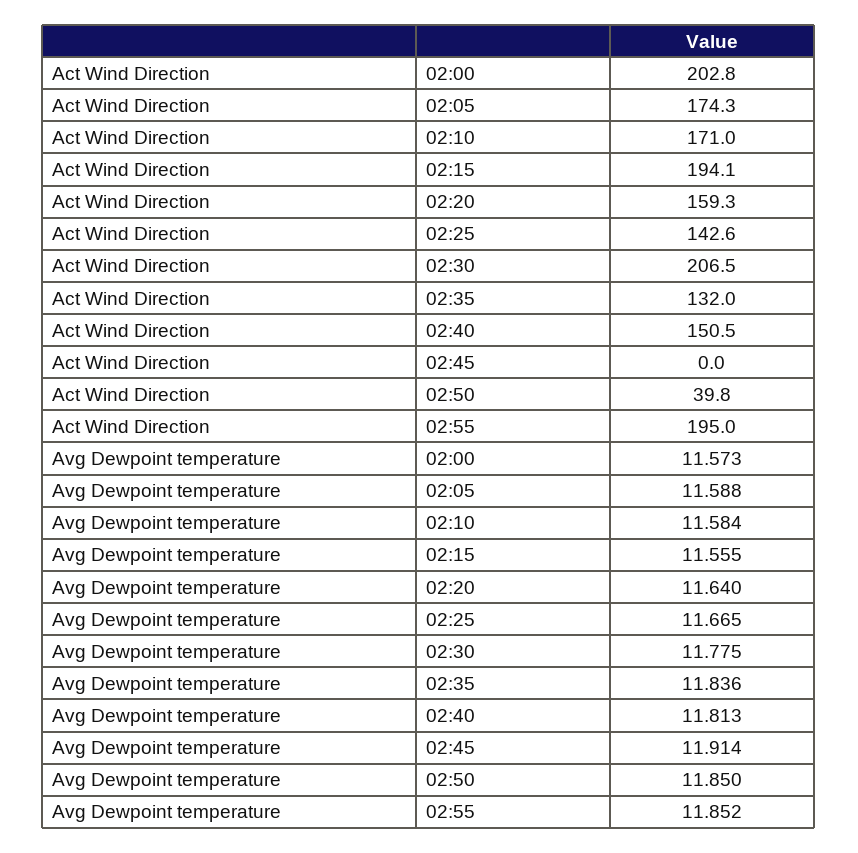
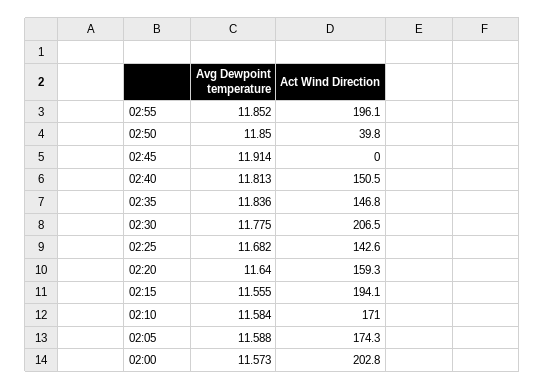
Act Wind Direction, 02:35: 132 -> 146.8
Act Wind Direction, 02:55: 195 -> 196.1
Avg Dewpoint temperature, 02:25: 11.665 -> 11.682

